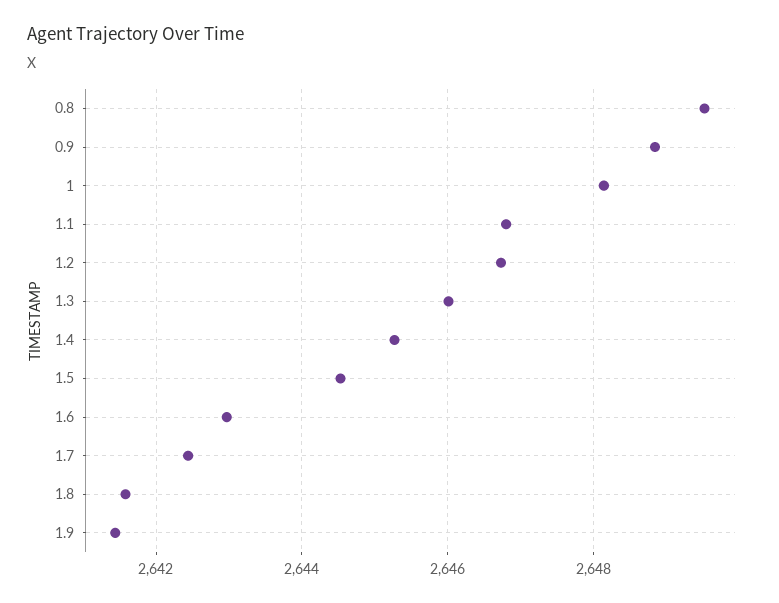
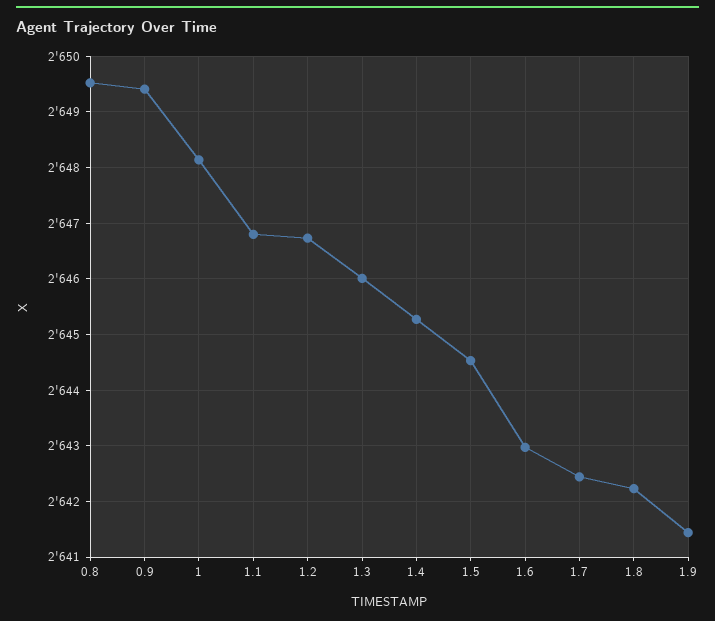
0.9: 2648.8 -> 2649.4
1.8: 2641.6 -> 2642.2

